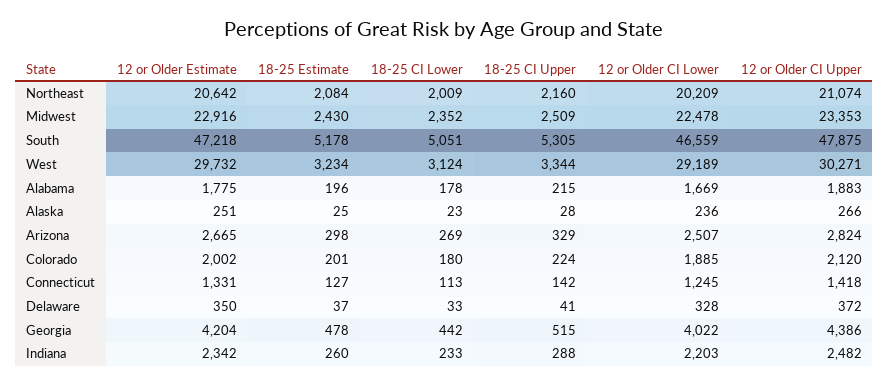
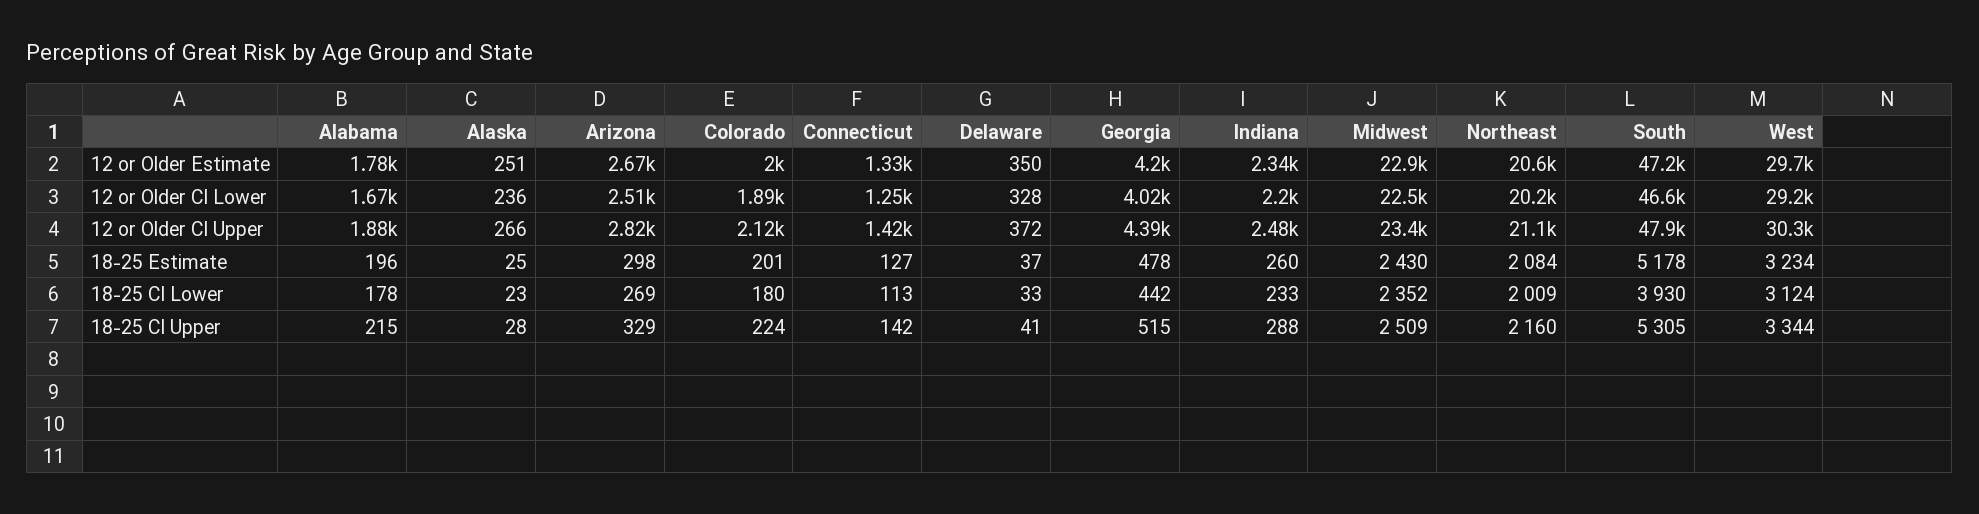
18-25 CI Lower, South: 5051 -> 3930

